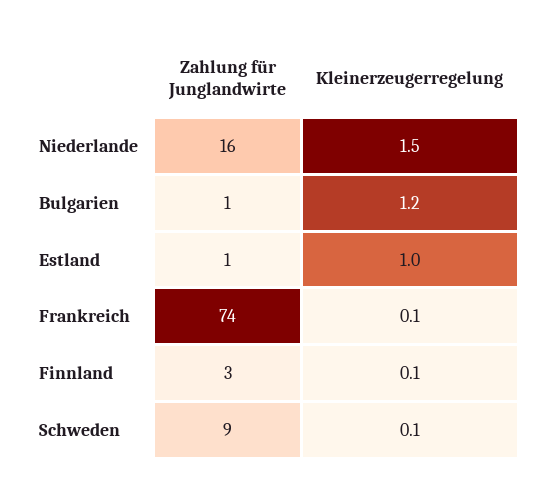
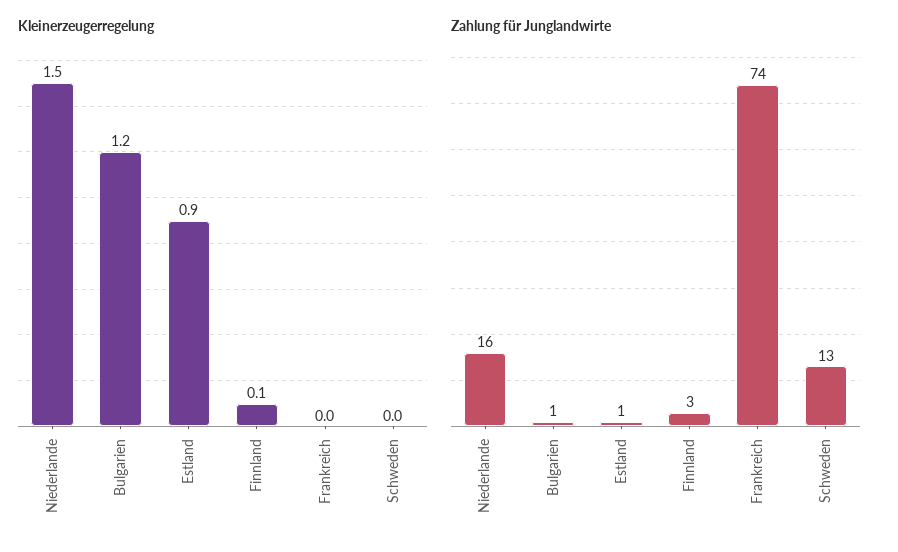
Kleinerzeugerregelung, Estland: 1 -> 0.9
Kleinerzeugerregelung, Frankreich: 0.1 -> 0
Zahlung für Junglandwirte, Schweden: 9 -> 13
Kleinerzeugerregelung, Schweden: 0.1 -> 0

